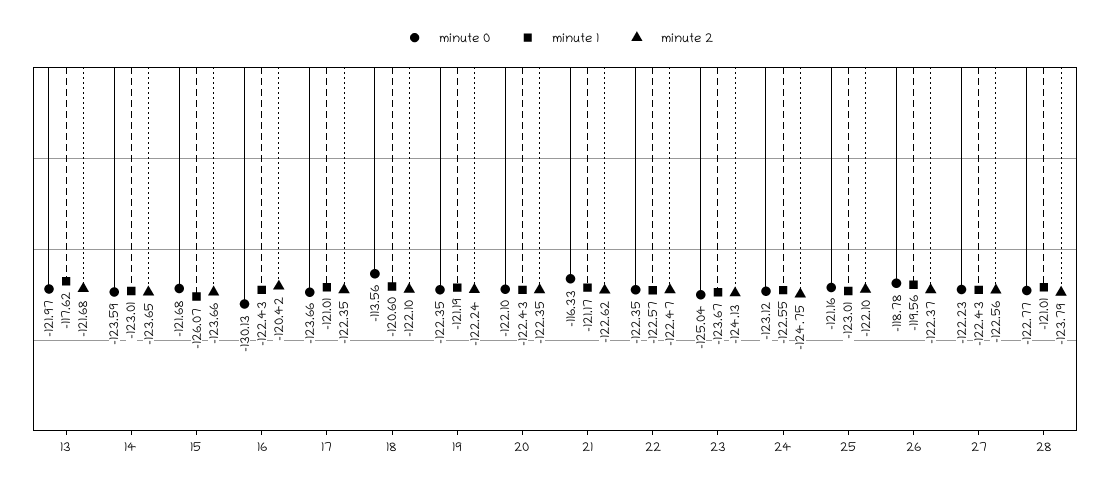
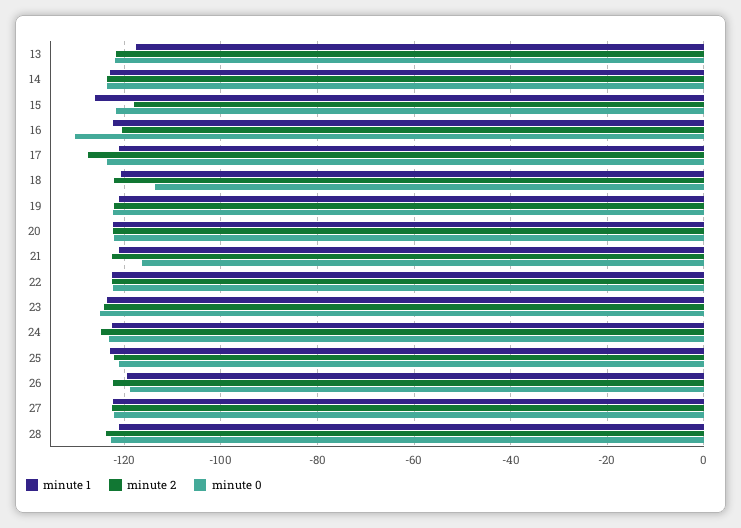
minute 2, 15: -123.66 -> -118
minute 2, 17: -122.35 -> -128

